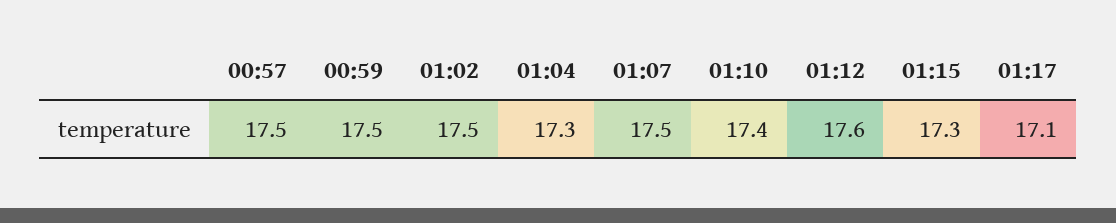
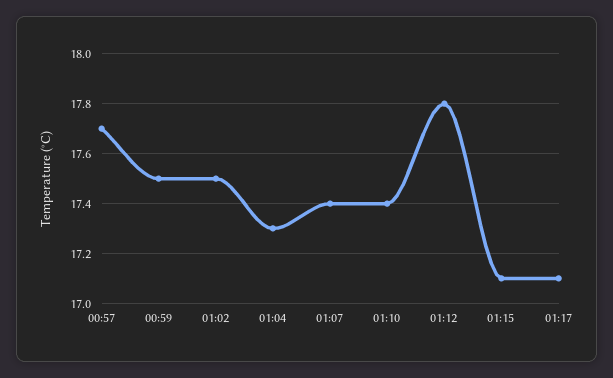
00:57: 17.5 -> 17.7
01:07: 17.5 -> 17.4
01:12: 17.6 -> 17.8
01:15: 17.3 -> 17.1

